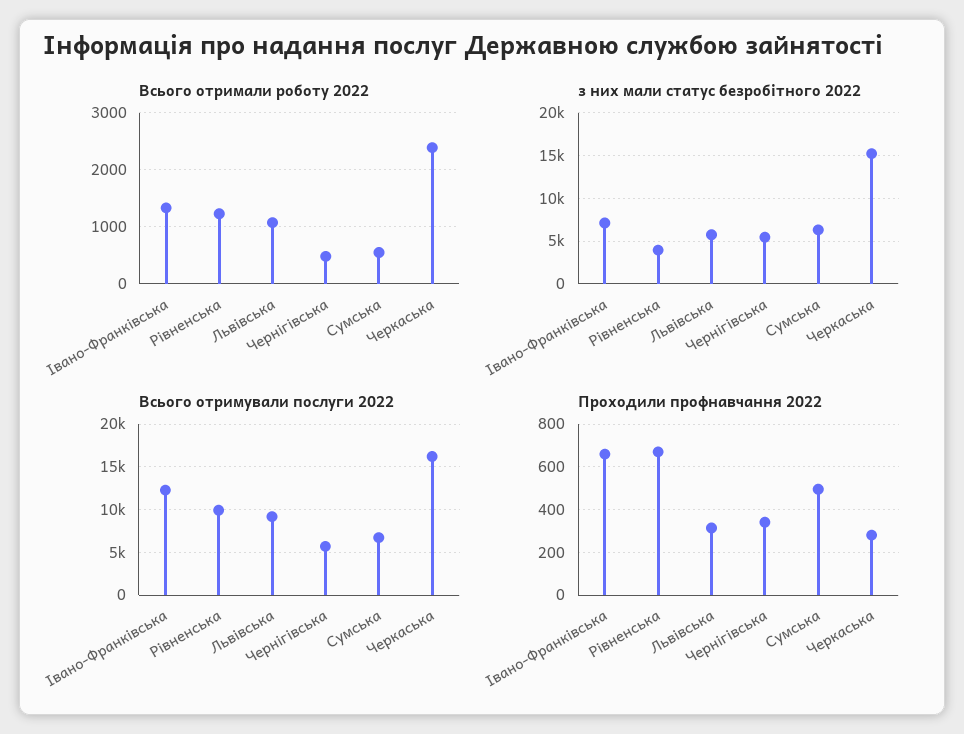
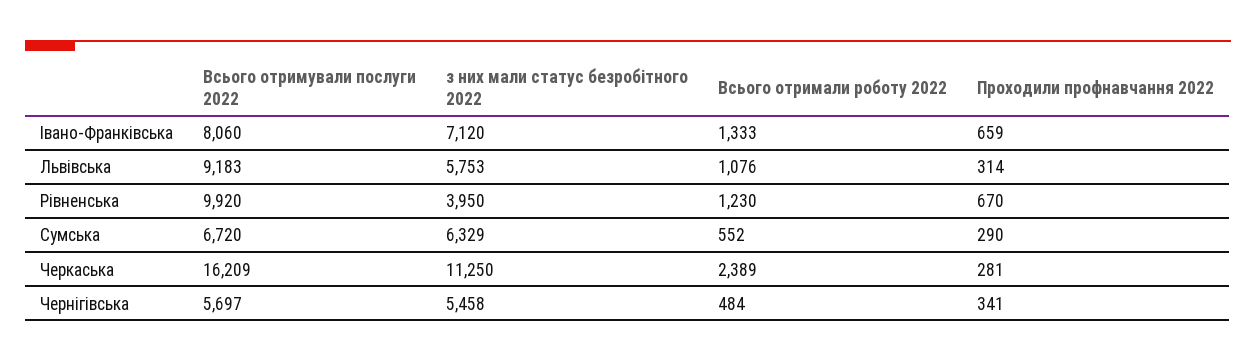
з них мали статус безробітного 2022, Черкаська: 15000 -> 11250
Всього отримували послуги 2022, Івано-Франківська: 12000 -> 8060
Проходили профнавчання 2022, Сумська: 500 -> 290

